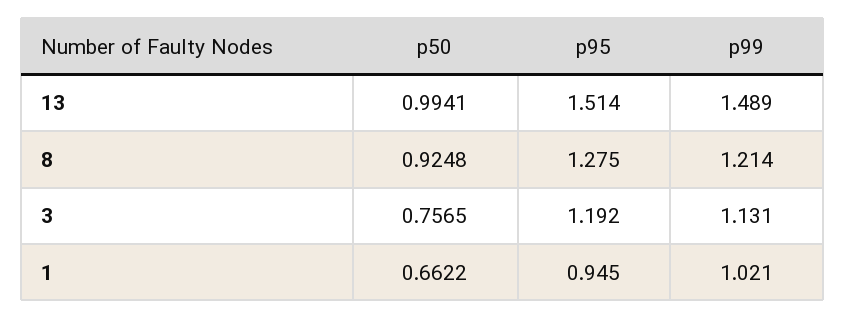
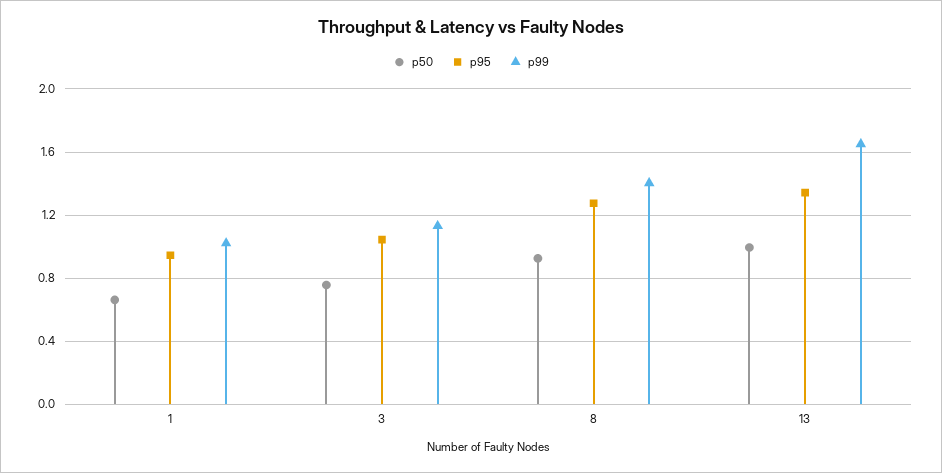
p95, 13: 1.514 -> 1.35
p99, 13: 1.489 -> 1.65
p99, 8: 1.214 -> 1.4
p95, 3: 1.192 -> 1.05

